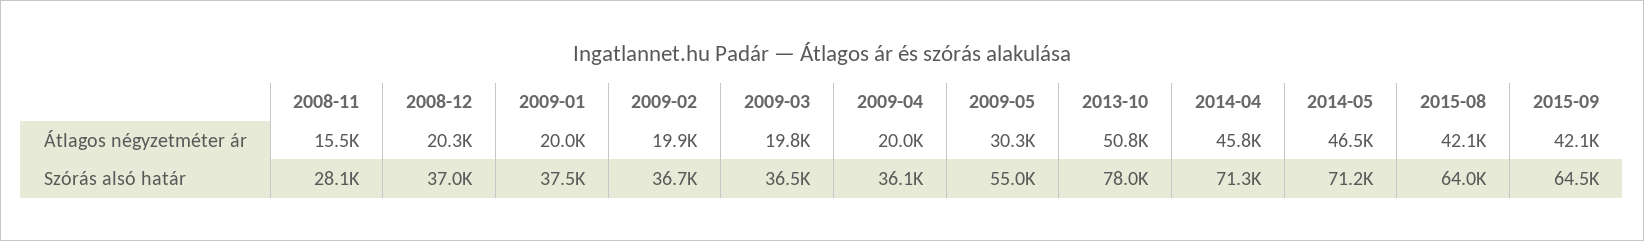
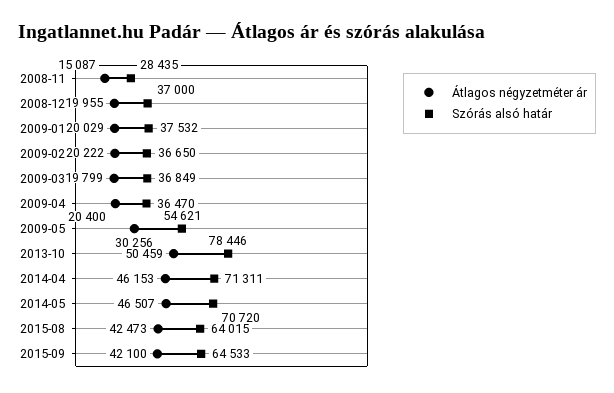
Átlagos négyzetméter ár, 2008-11: 15500 -> 15087
Átlagos négyzetméter ár, 2008-12: 20300 -> 19955
Átlagos négyzetméter ár, 2009-02: 19900 -> 20222
Átlagos négyzetméter ár, 2009-04: 20000 -> 20400
Átlagos négyzetméter ár, 2013-10: 50800 -> 50459
Átlagos négyzetméter ár, 2014-04: 45800 -> 46153
Átlagos négyzetméter ár, 2015-08: 42100 -> 42473
Szórás alsó határ, 2008-11: 28100 -> 28435
Szórás alsó határ, 2009-03: 36500 -> 36849
Szórás alsó határ, 2009-04: 36100 -> 36470
Szórás alsó határ, 2009-05: 55000 -> 54621
Szórás alsó határ, 2013-10: 78000 -> 78446
Szórás alsó határ, 2014-05: 71200 -> 70720

